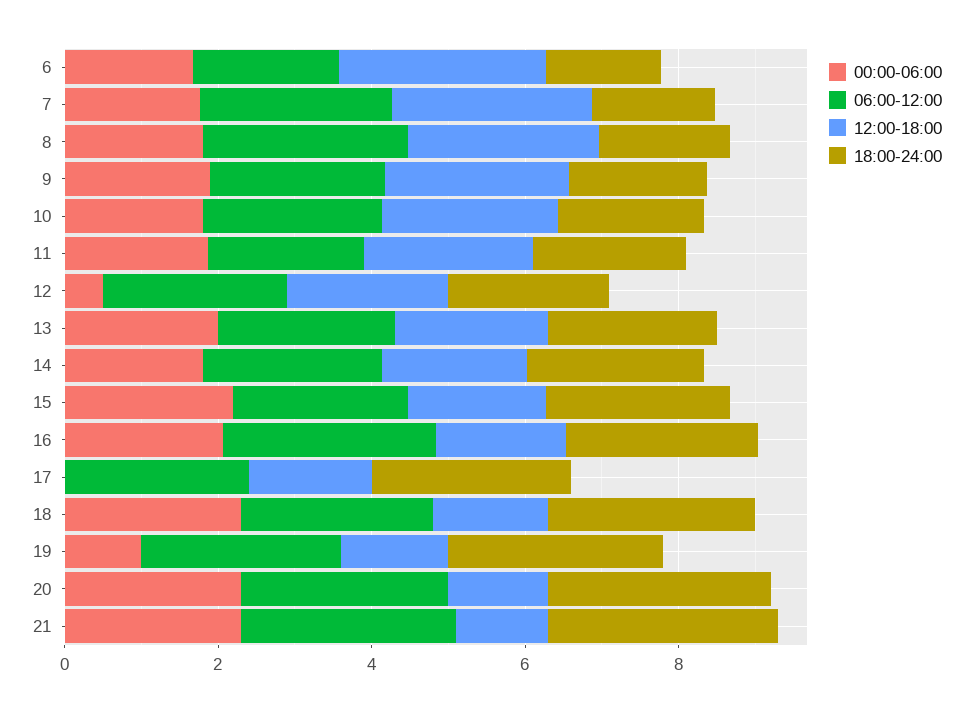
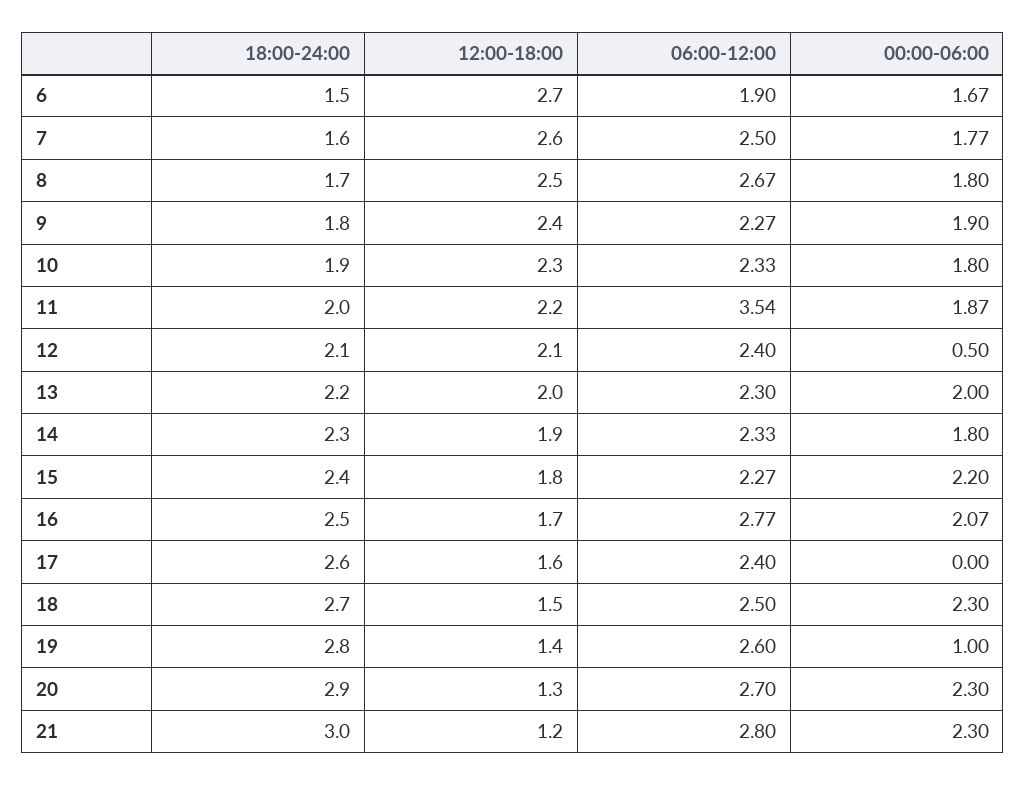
06:00-12:00, 11: 2 -> 3.54

